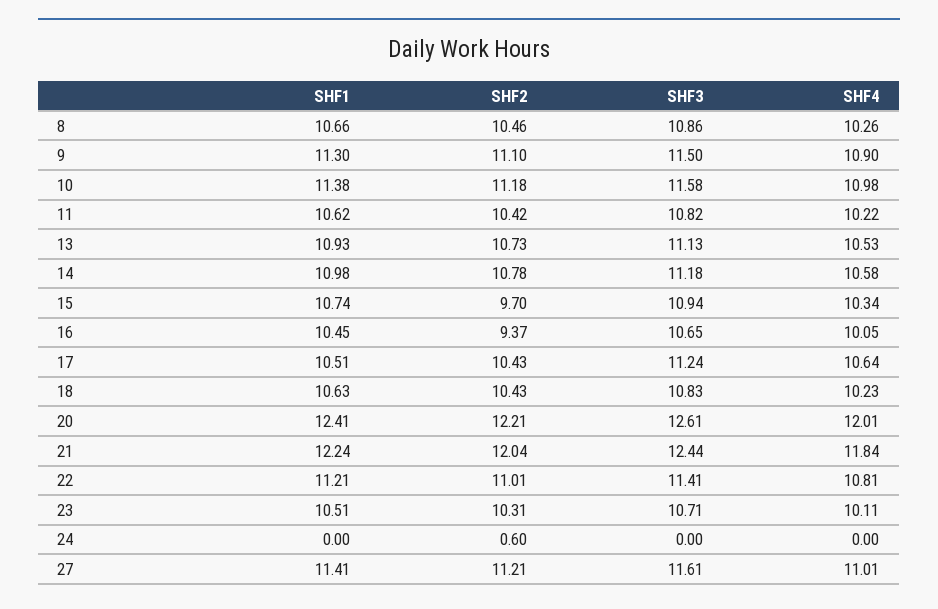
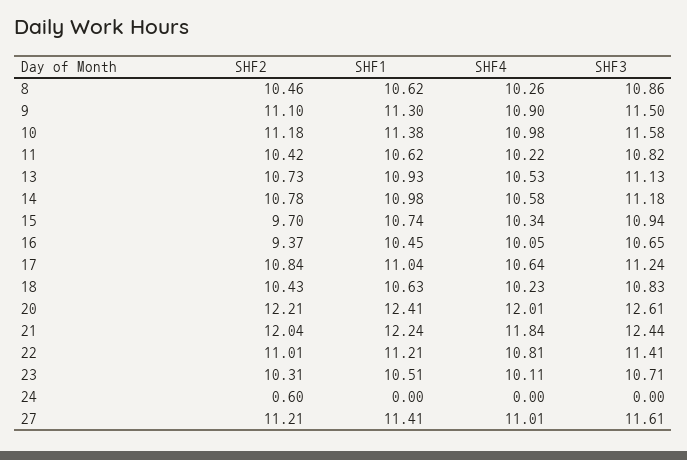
SHF1, 8: 10.66 -> 10.62
SHF1, 17: 10.51 -> 11.04
SHF2, 17: 10.43 -> 10.84

